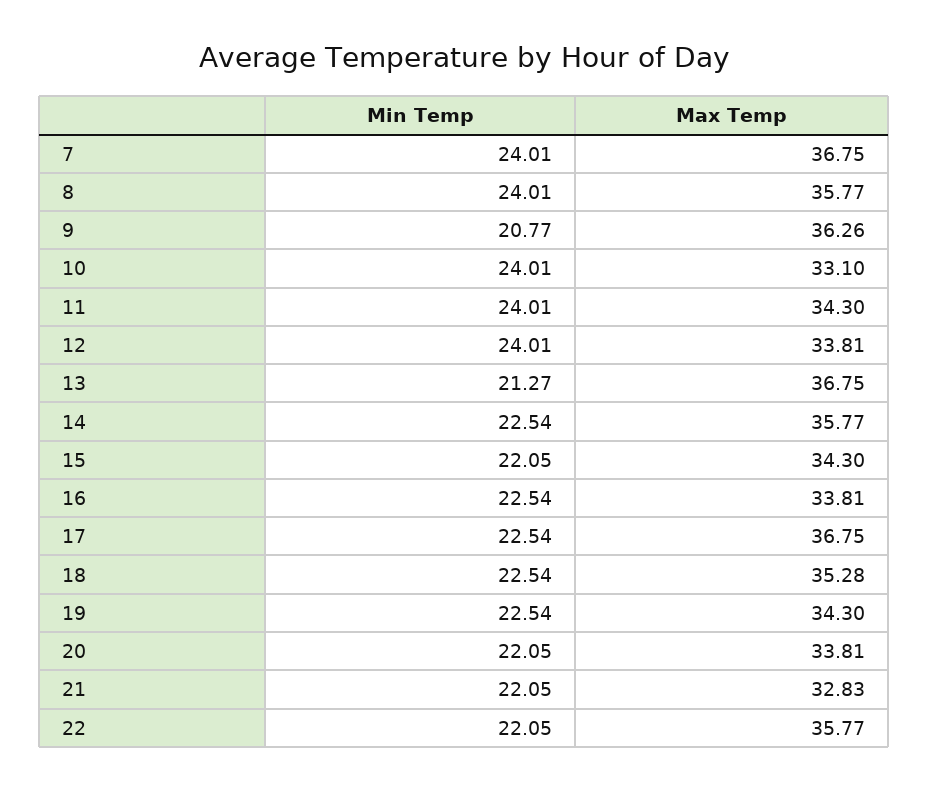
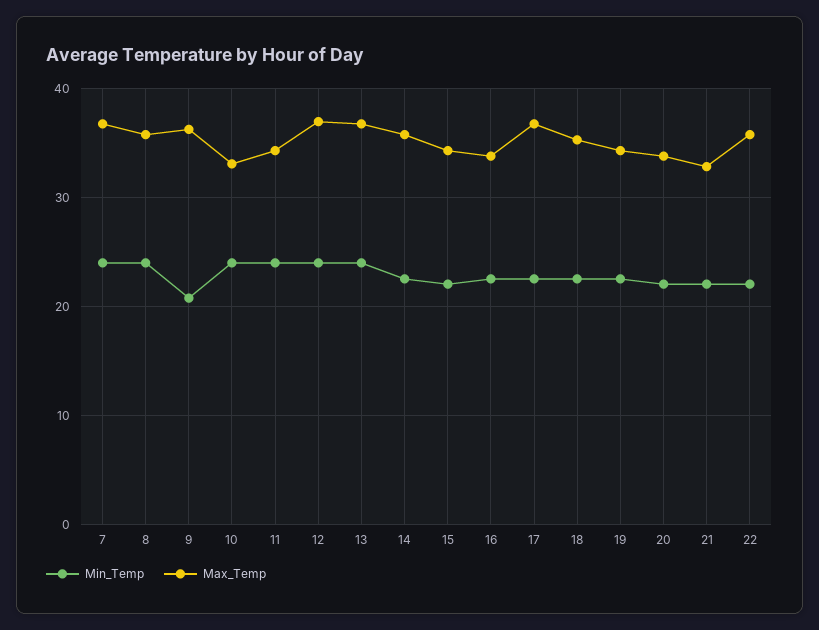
Max Temp, 12: 33.81 -> 37
Min Temp, 13: 21.27 -> 24

